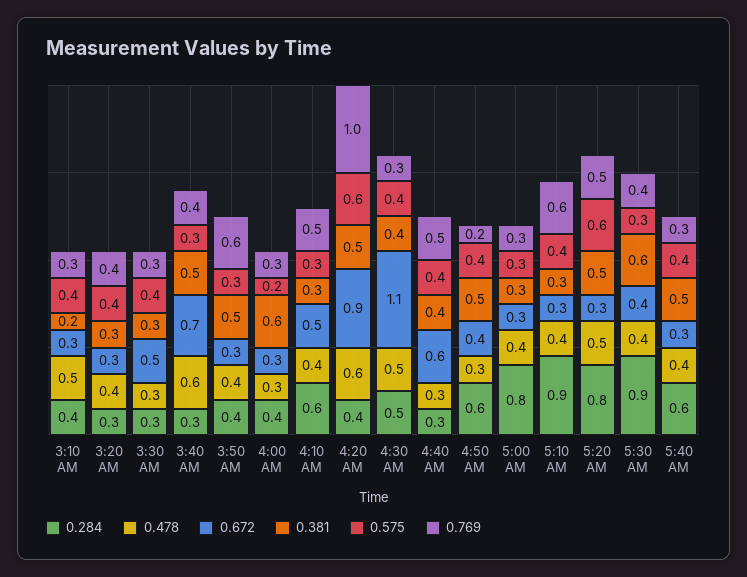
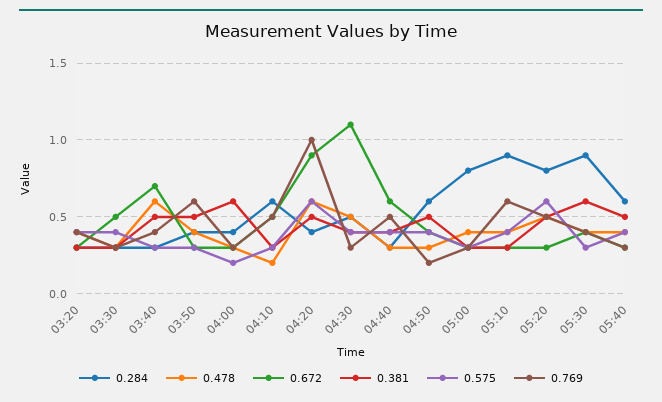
0.284, 3:10 AM: 0.4 -> none
0.478, 3:10 AM: 0.5 -> none
0.672, 3:10 AM: 0.3 -> none
0.381, 3:10 AM: 0.2 -> none
0.575, 3:10 AM: 0.4 -> none
0.769, 3:10 AM: 0.3 -> none
0.478, 4:10 AM: 0.4 -> 0.2

